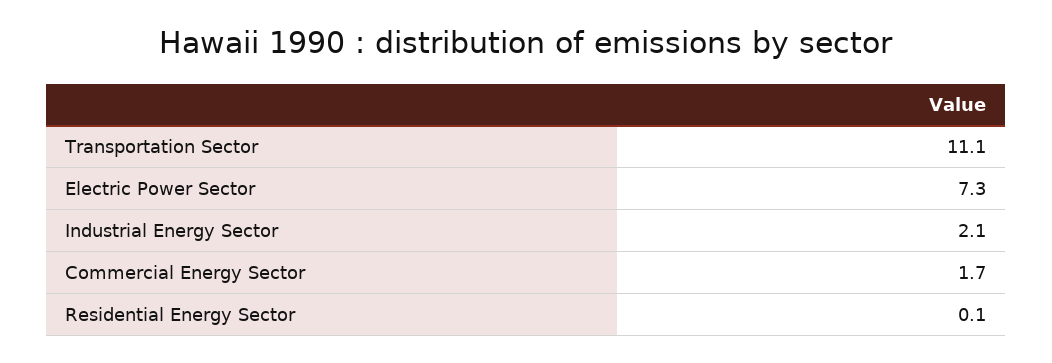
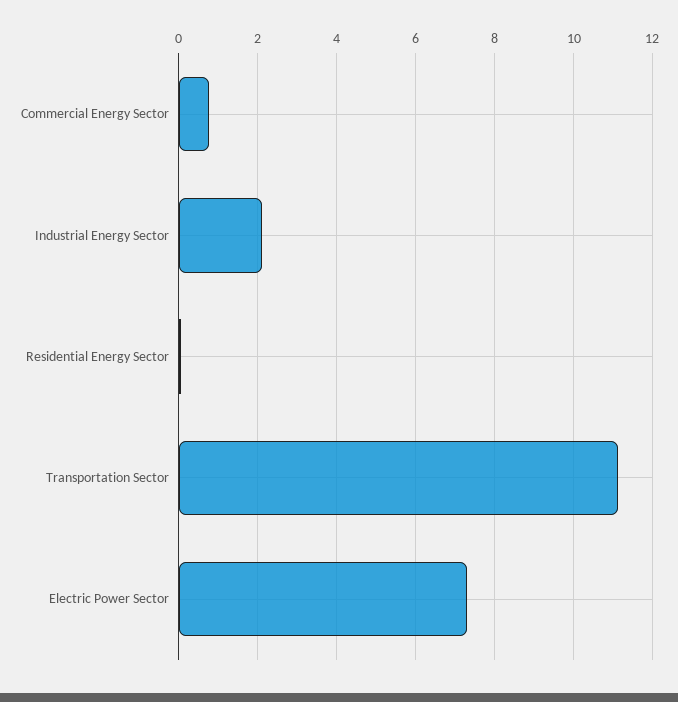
Commercial Energy Sector: 1.7 -> 0.8

